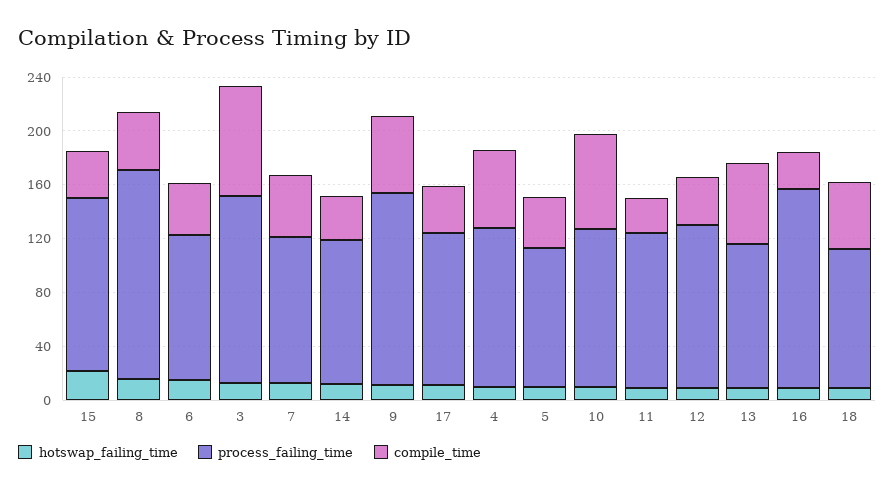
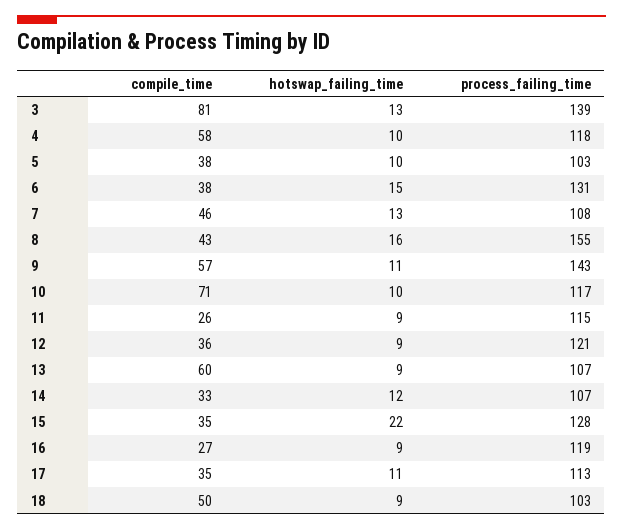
process_failing_time, 6: 110 -> 131
process_failing_time, 16: 150 -> 119

